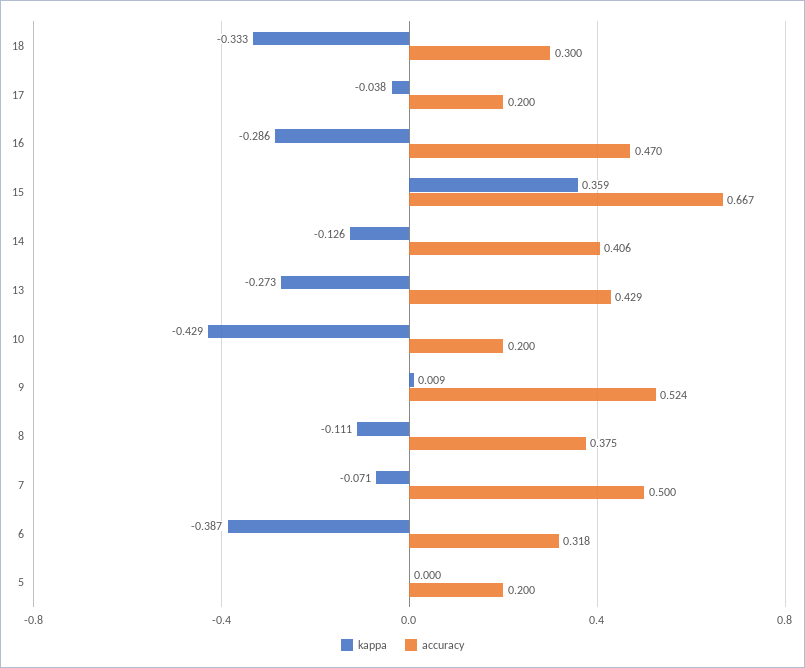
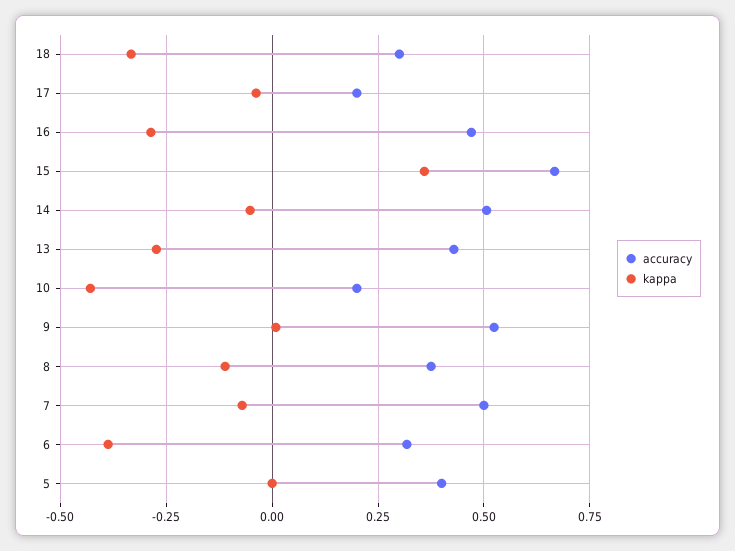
kappa, 14: -0.126 -> -0.05
accuracy, 14: 0.406 -> 0.5
accuracy, 5: 0.2 -> 0.4

